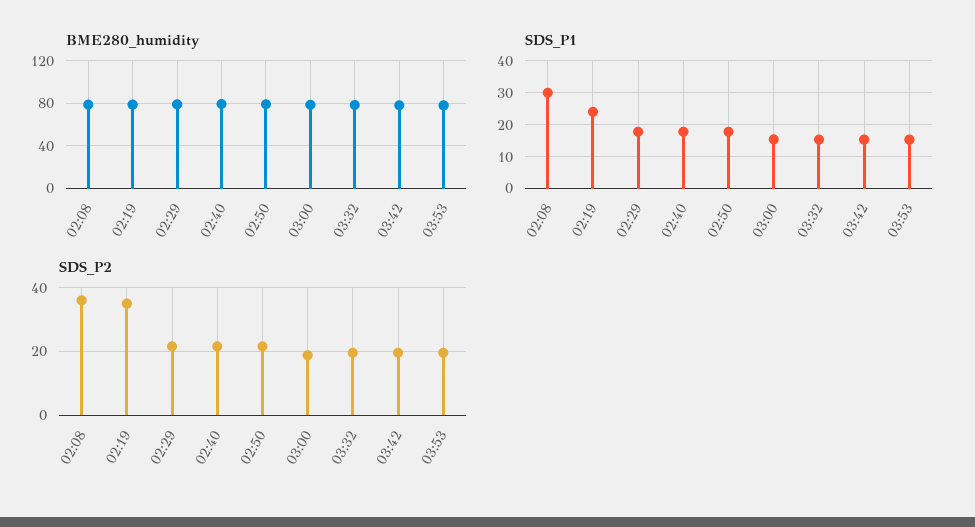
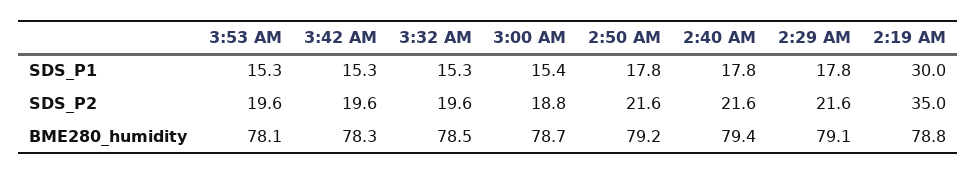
BME280_humidity, 02:08: 80 -> none
SDS_P1, 02:08: 30 -> none
SDS_P1, 02:19: 24 -> 30
SDS_P2, 02:08: 36 -> none

